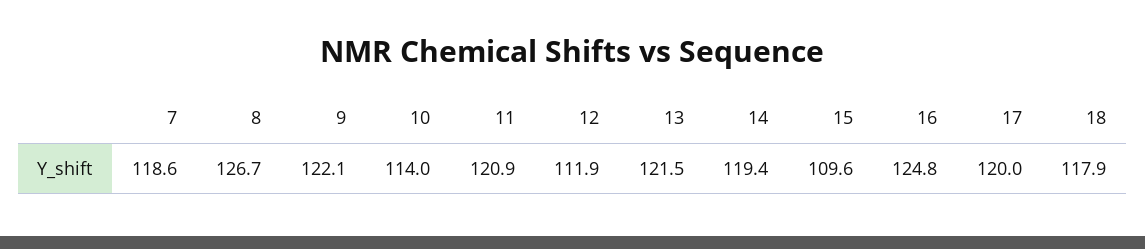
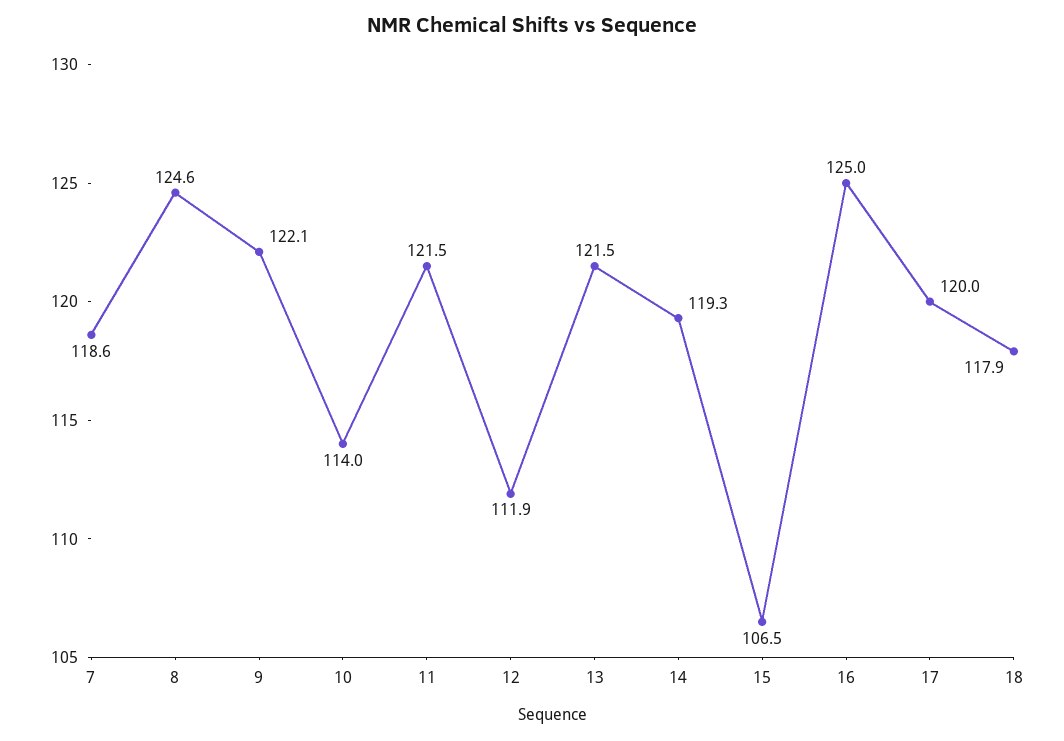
8: 126.7 -> 124.6
11: 120.9 -> 121.5
14: 119.4 -> 119.3
15: 109.6 -> 106.5
16: 124.8 -> 125

